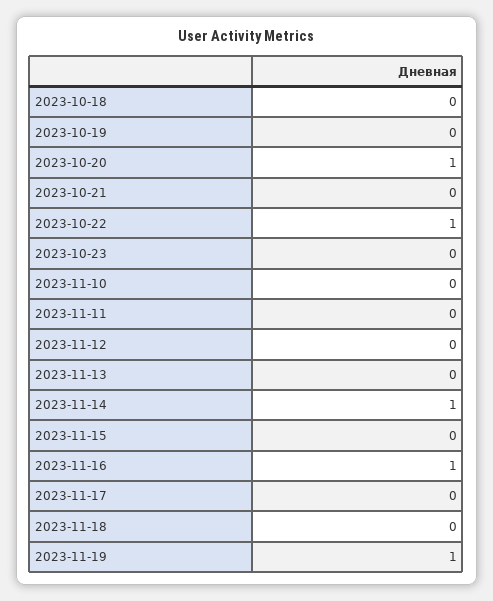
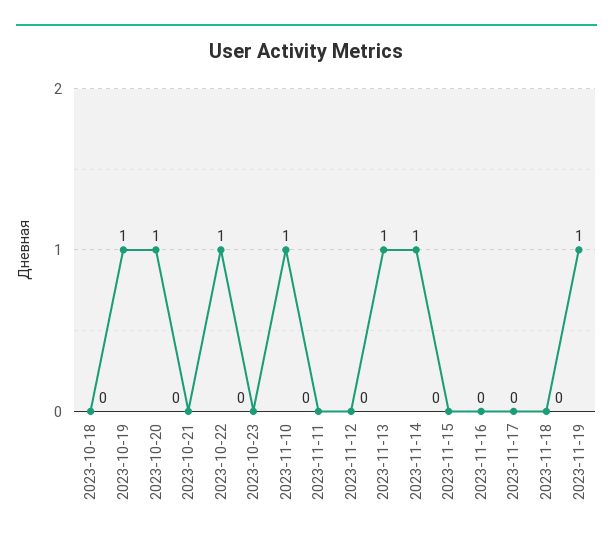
2023-10-19: 0 -> 1
2023-11-10: 0 -> 1
2023-11-13: 0 -> 1
2023-11-16: 1 -> 0

